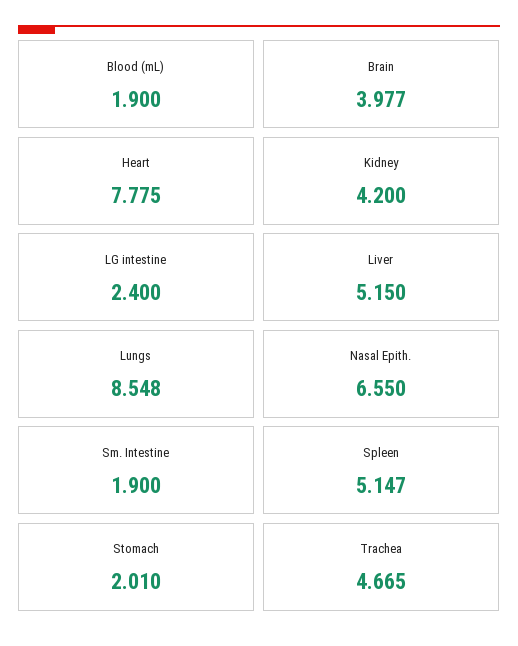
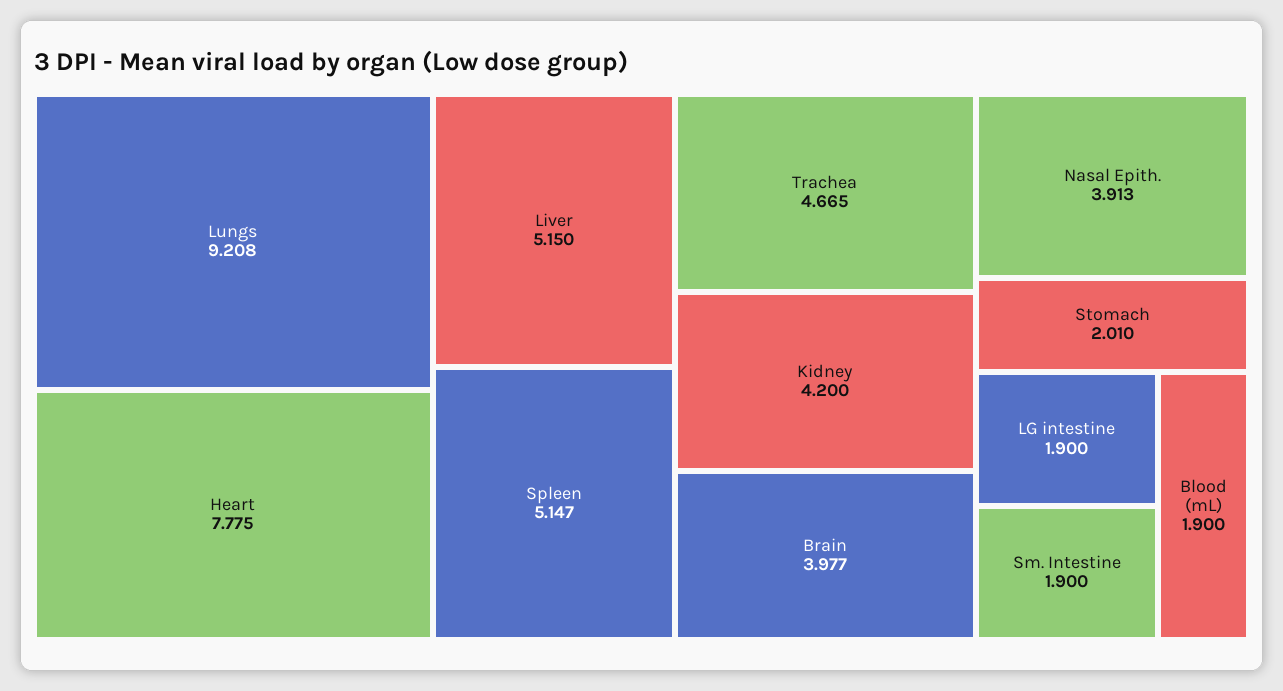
LG intestine: 2.4 -> 1.9
Lungs: 8.548 -> 9.208
Nasal Epith.: 6.55 -> 3.913

